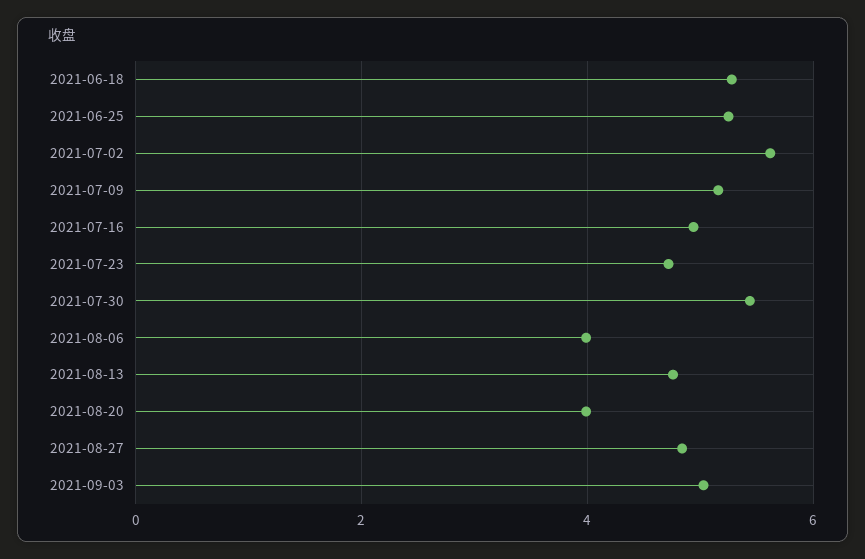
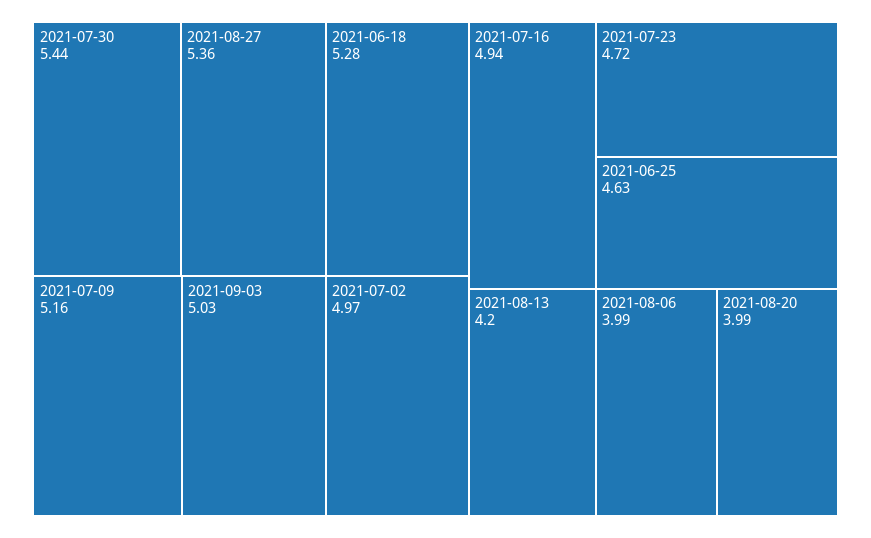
2021-06-25: 5.2 -> 4.63
2021-07-02: 5.6 -> 4.97
2021-08-13: 4.8 -> 4.2
2021-08-27: 4.8 -> 5.36

